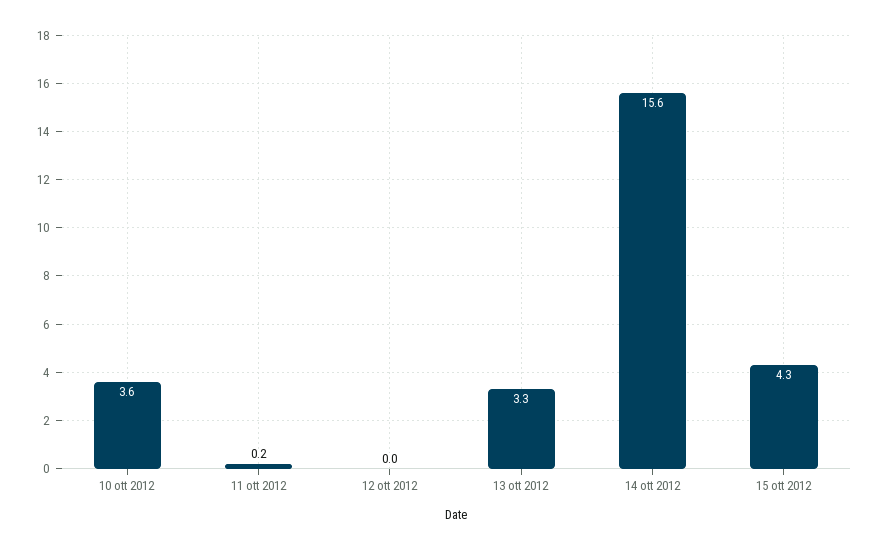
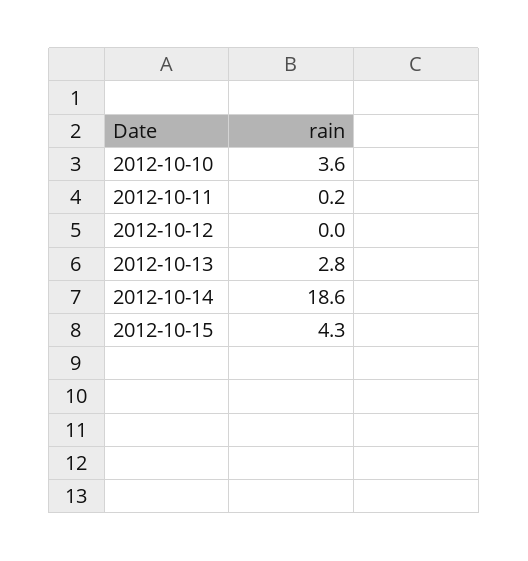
13 ott 2012: 3.3 -> 2.8
14 ott 2012: 15.6 -> 18.6

